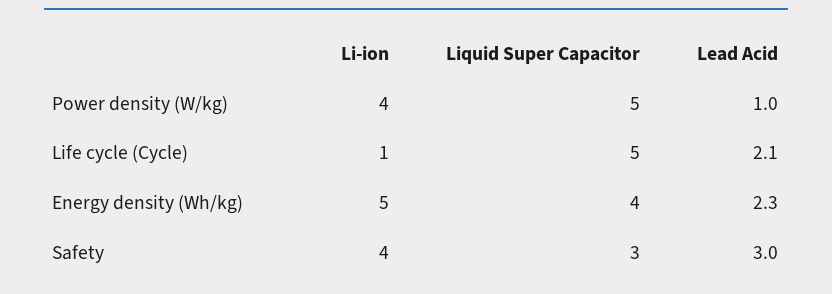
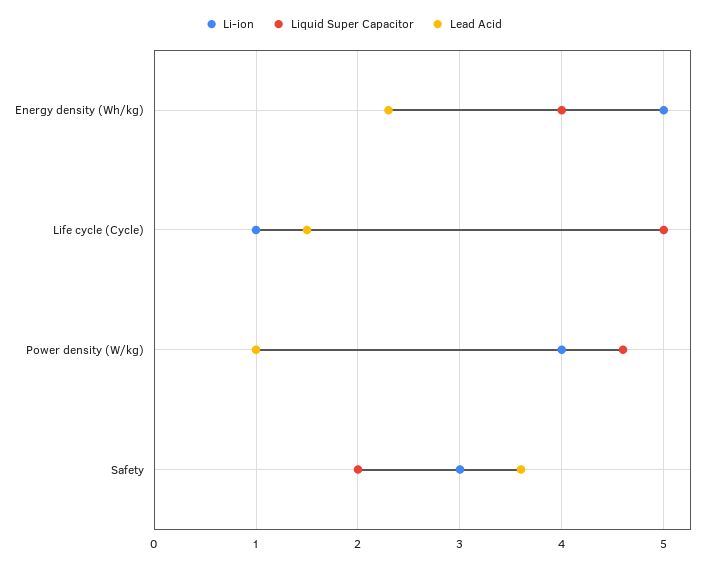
Liquid Super Capacitor, Power density (W/kg): 5 -> 4.6
Lead Acid, Life cycle (Cycle): 2.1 -> 1.5
Li-ion, Safety: 4 -> 3
Liquid Super Capacitor, Safety: 3 -> 2
Lead Acid, Safety: 3 -> 3.6

